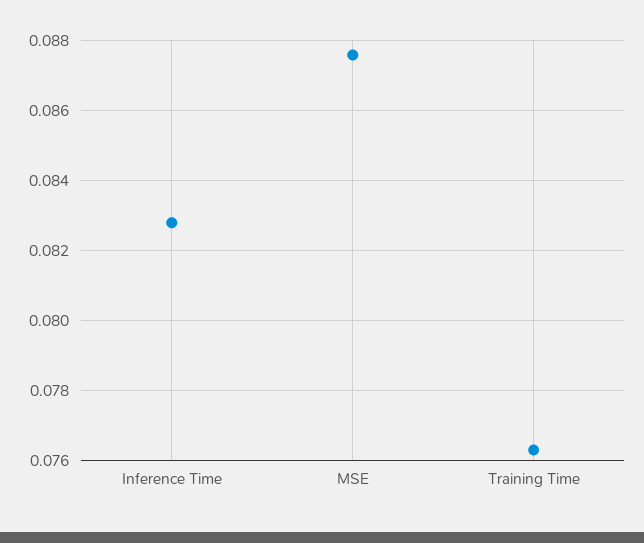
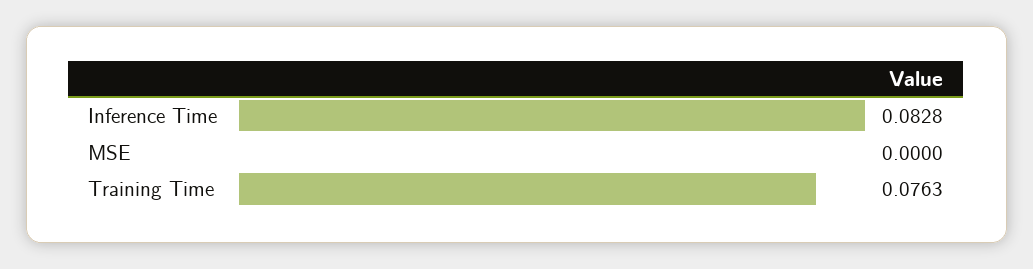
MSE: 0.0875 -> 0

